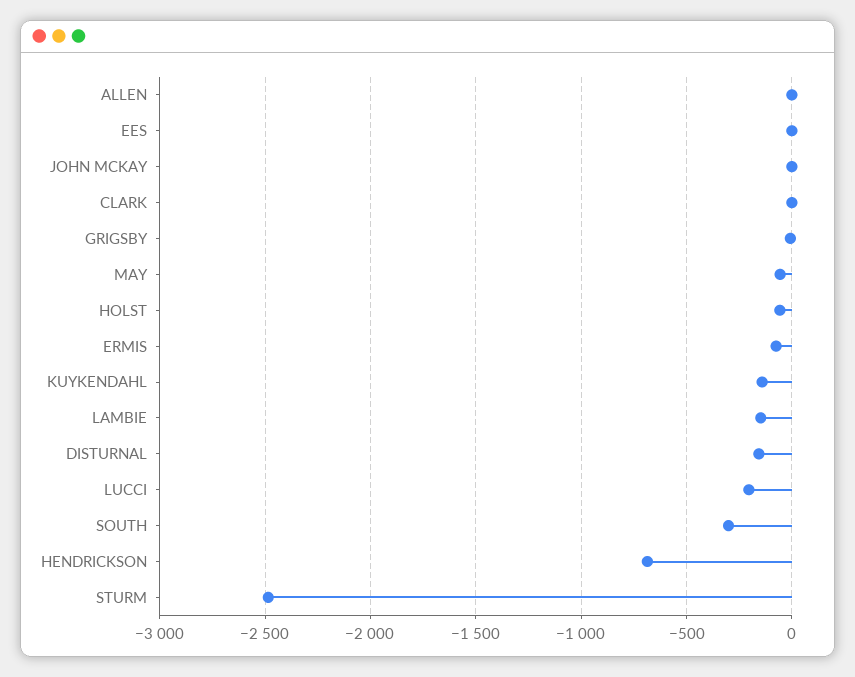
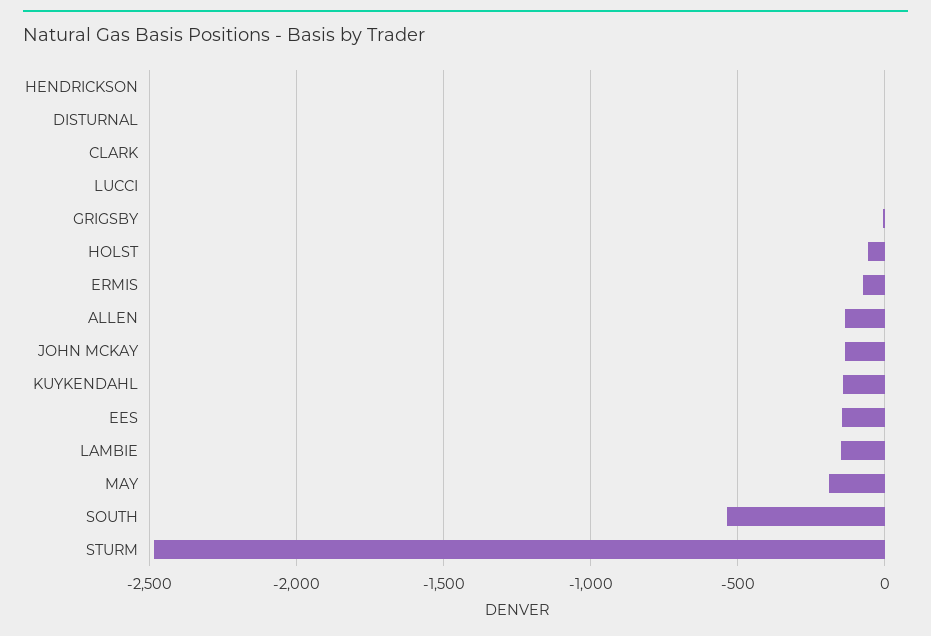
ALLEN: 0 -> -150
EES: 0 -> -150
JOHN MCKAY: 0 -> -150
MAY: -50 -> -200
DISTURNAL: -150 -> 0
LUCCI: -200 -> 0
SOUTH: -300 -> -550
HENDRICKSON: -700 -> 0

